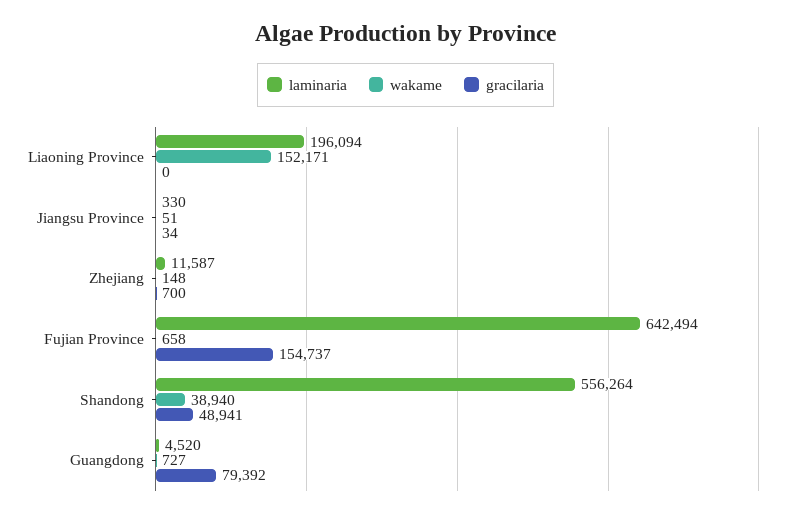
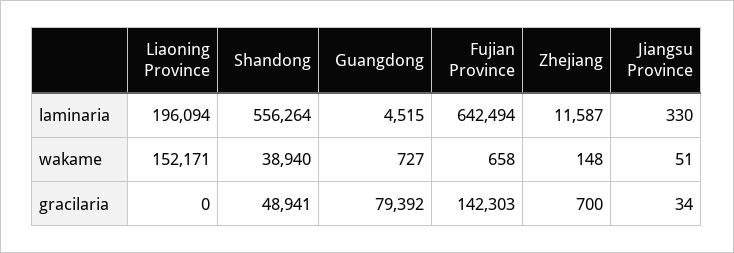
gracilaria, Fujian Province: 154737 -> 142303
laminaria, Guangdong: 4520 -> 4515

